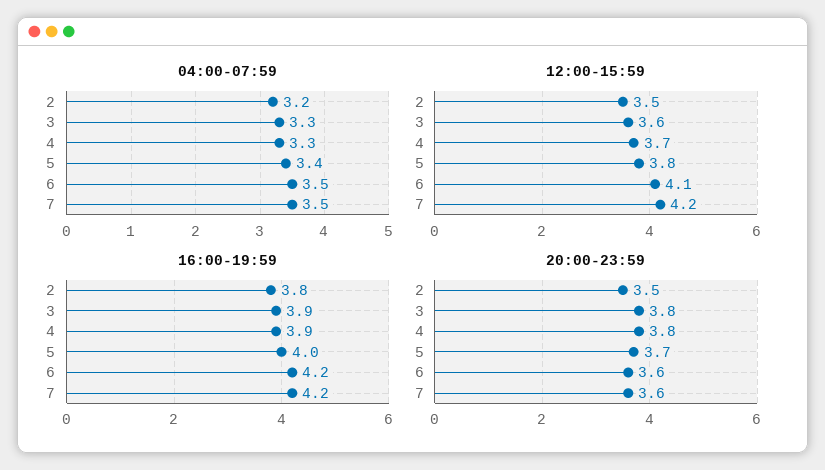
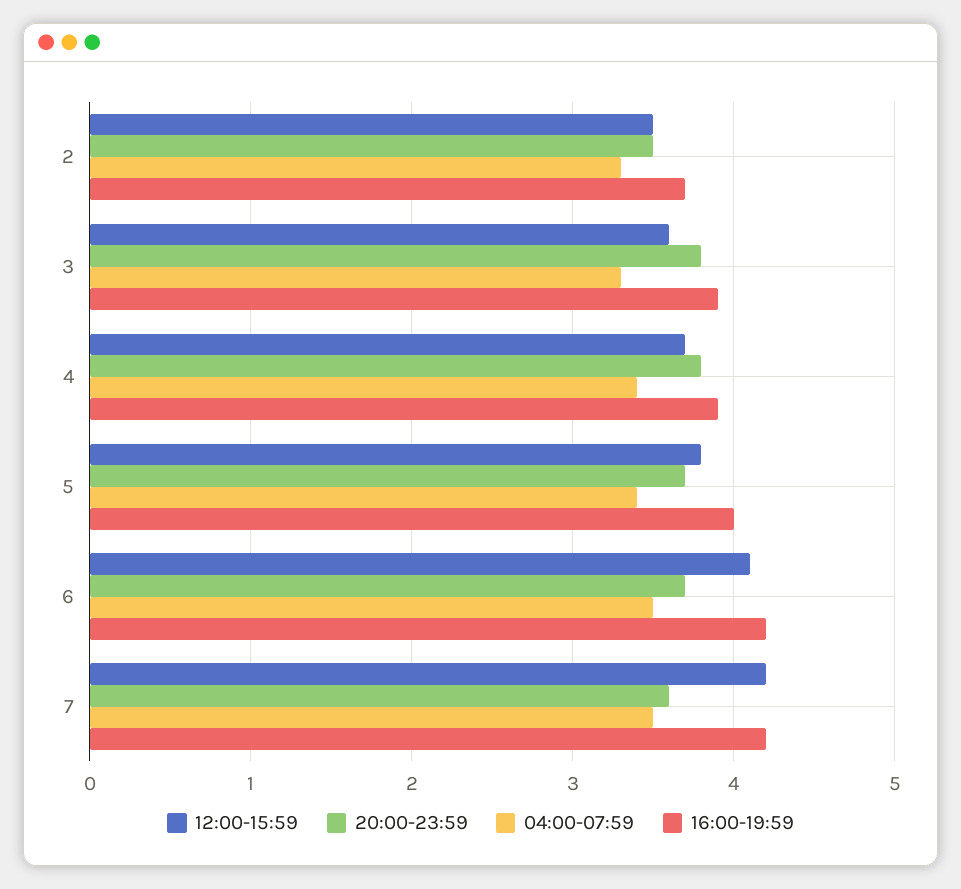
04:00-07:59, 2: 3.2 -> 3.3
04:00-07:59, 4: 3.3 -> 3.4
16:00-19:59, 2: 3.8 -> 3.7
20:00-23:59, 6: 3.6 -> 3.7

